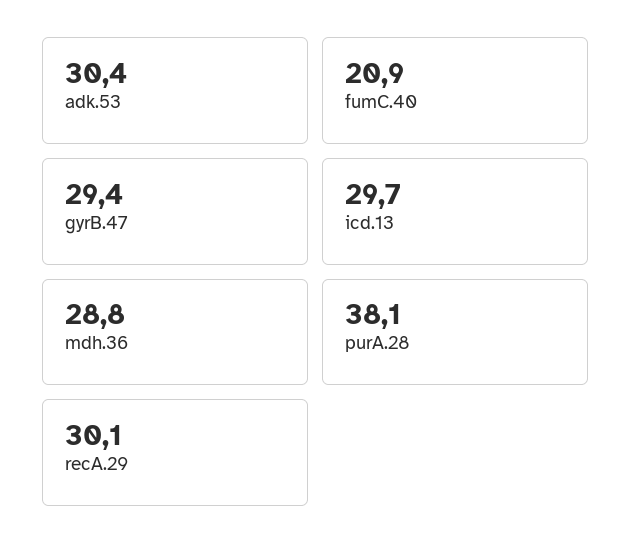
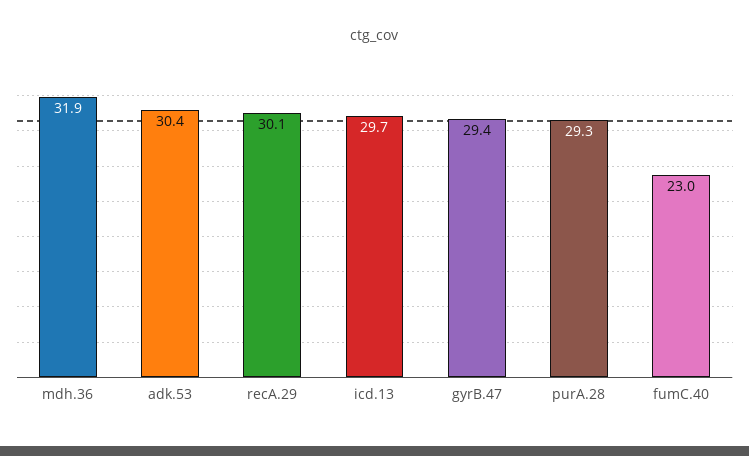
fumC.40: 20.9 -> 23
mdh.36: 28.8 -> 31.9
purA.28: 38.1 -> 29.3

